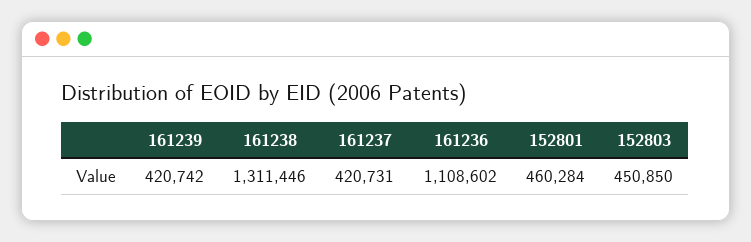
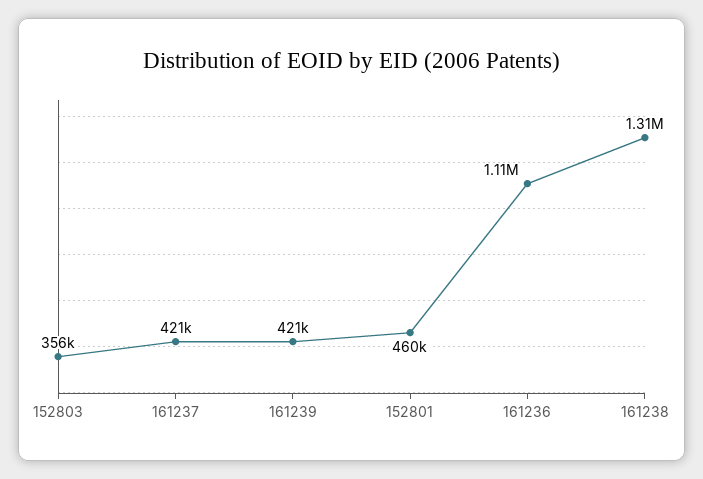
152803: 450850 -> 356000

